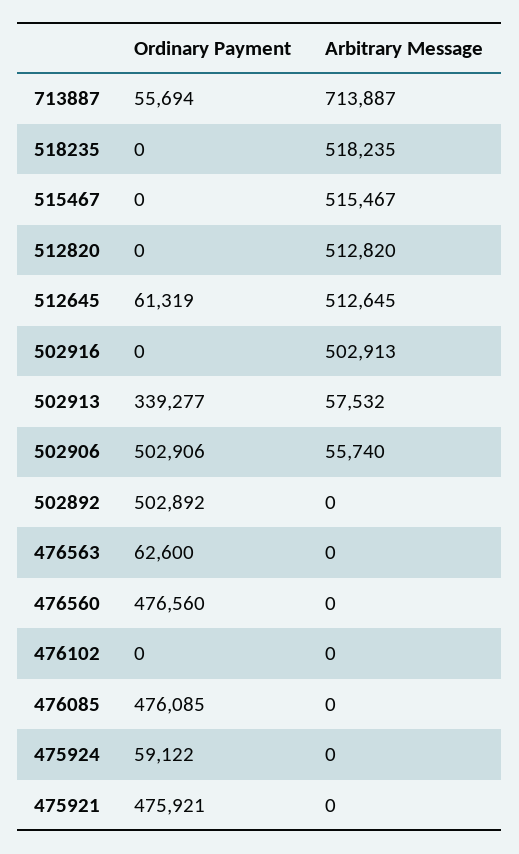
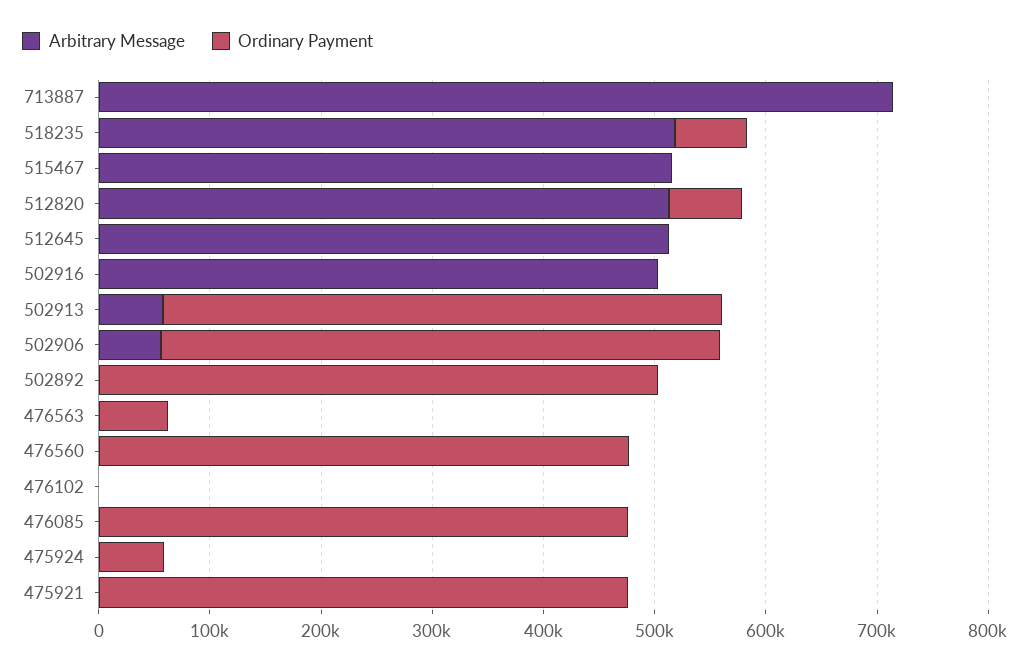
Ordinary Payment, 713887: 55694 -> 0
Ordinary Payment, 518235: 0 -> 60000
Ordinary Payment, 512820: 0 -> 60000
Ordinary Payment, 512645: 61319 -> 0
Ordinary Payment, 502913: 339277 -> 500000

